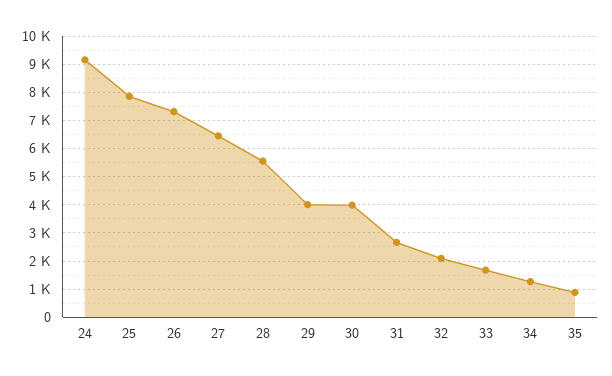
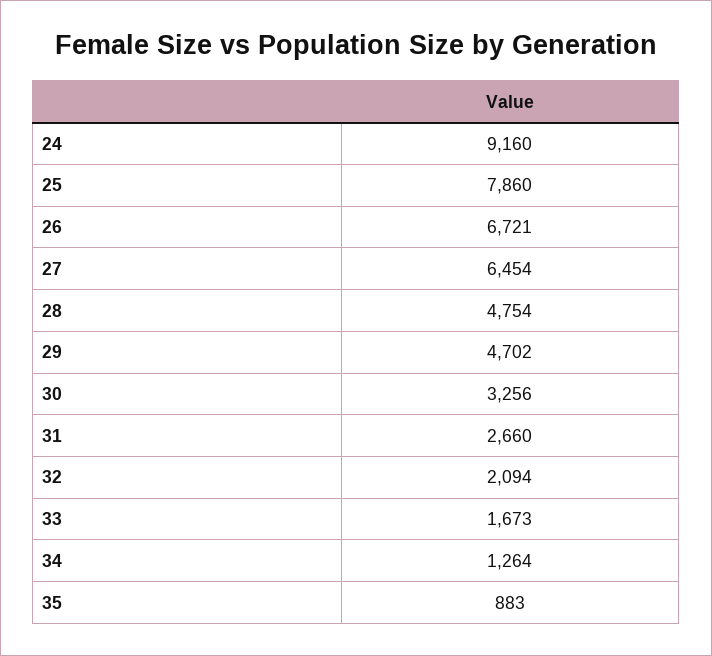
26: 7250 -> 6721
28: 5500 -> 4754
29: 4000 -> 4702
30: 4000 -> 3256

